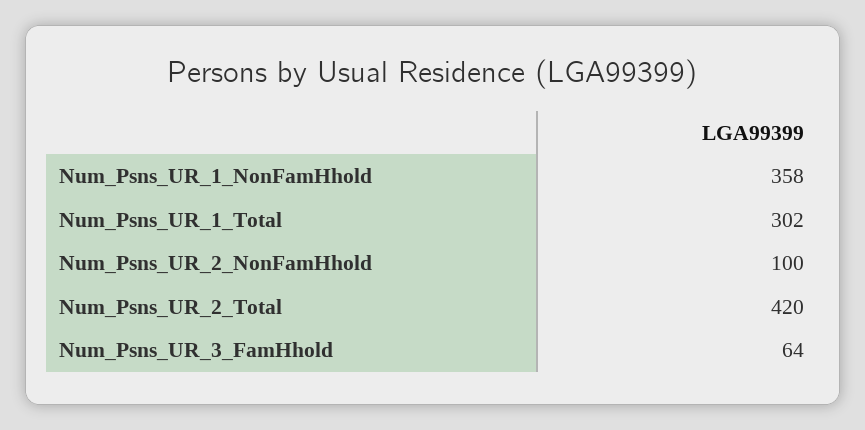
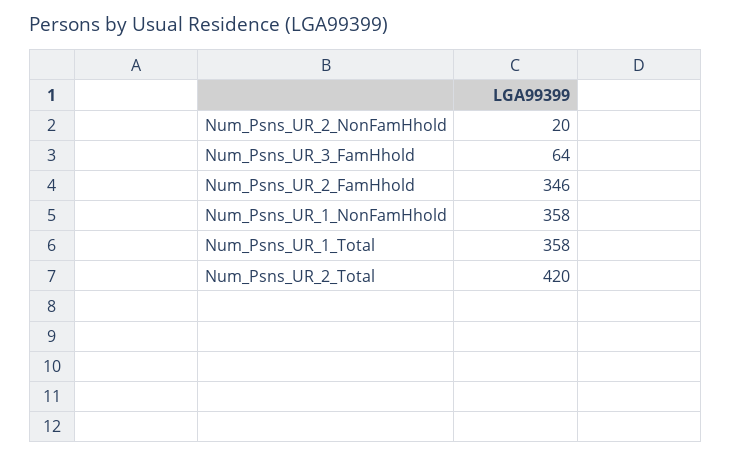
Num_Psns_UR_1_Total: 302 -> 358
Num_Psns_UR_2_NonFamHhold: 100 -> 20
Num_Psns_UR_2_FamHhold: none -> 346

